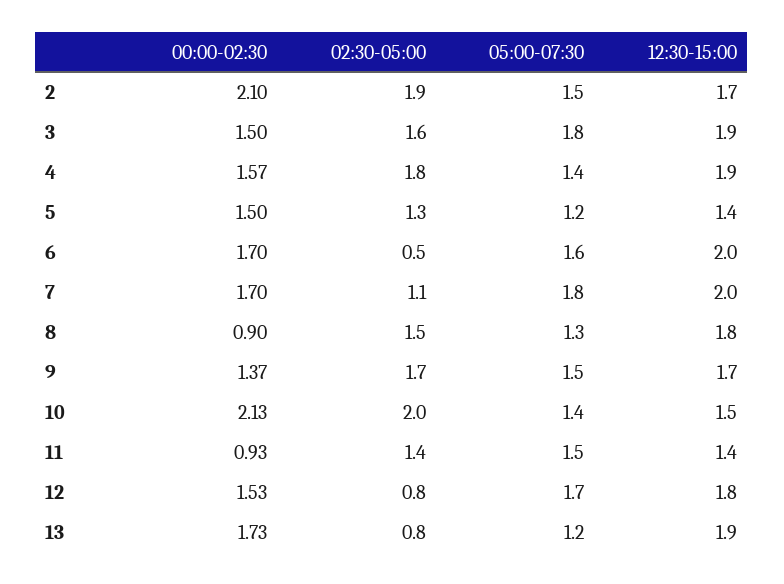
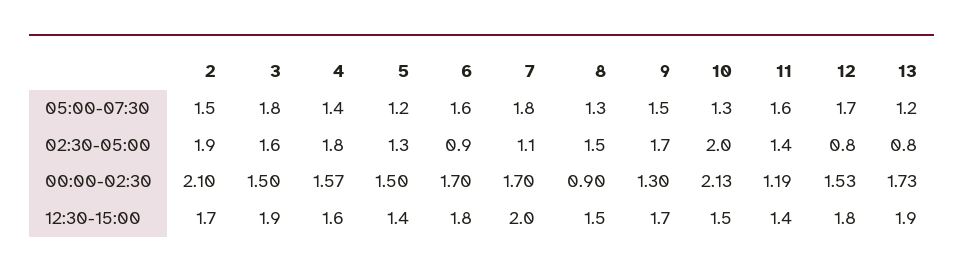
12:30-15:00, 4: 1.9 -> 1.6
02:30-05:00, 6: 0.5 -> 0.9
12:30-15:00, 6: 2 -> 1.8
12:30-15:00, 8: 1.8 -> 1.5
00:00-02:30, 9: 1.37 -> 1.3
05:00-07:30, 10: 1.4 -> 1.3
00:00-02:30, 11: 0.93 -> 1.19
05:00-07:30, 11: 1.5 -> 1.6

